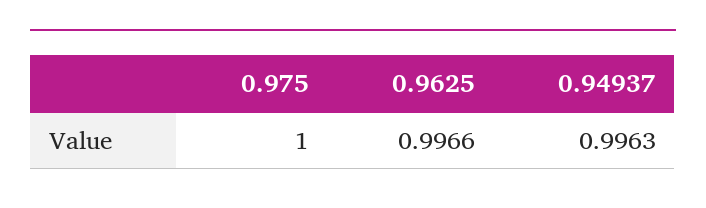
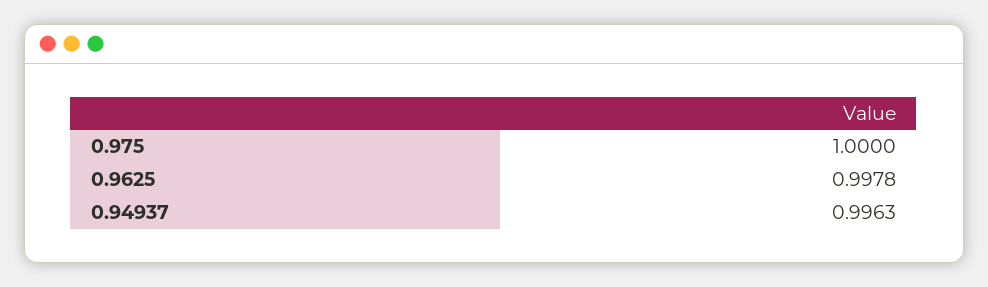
0.9625: 0.9966 -> 0.9978

